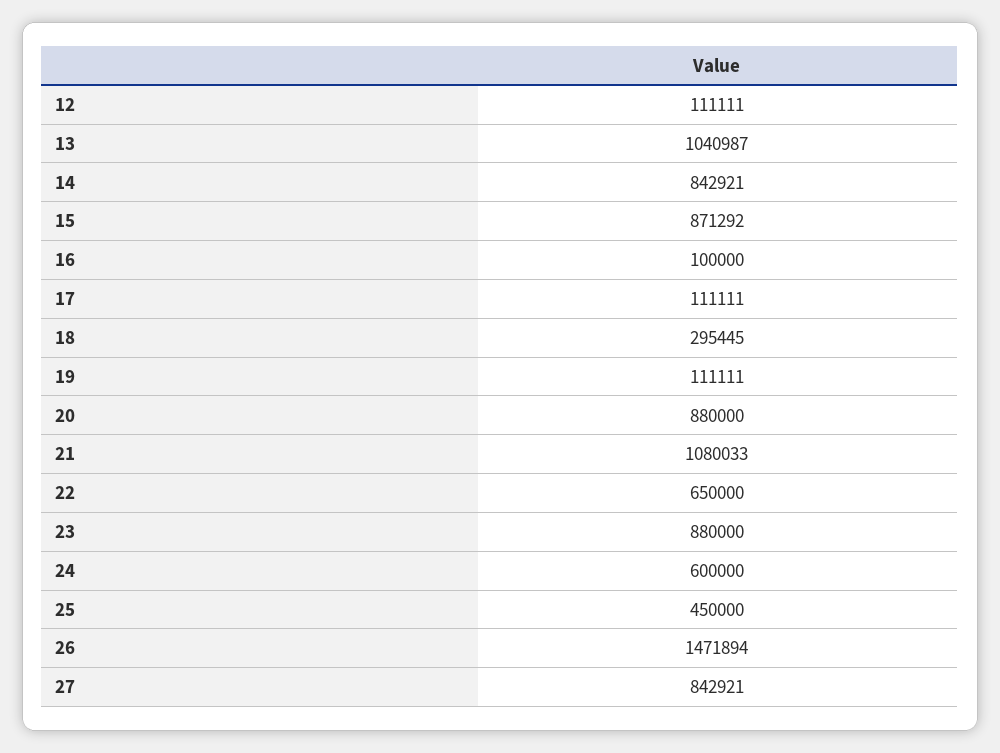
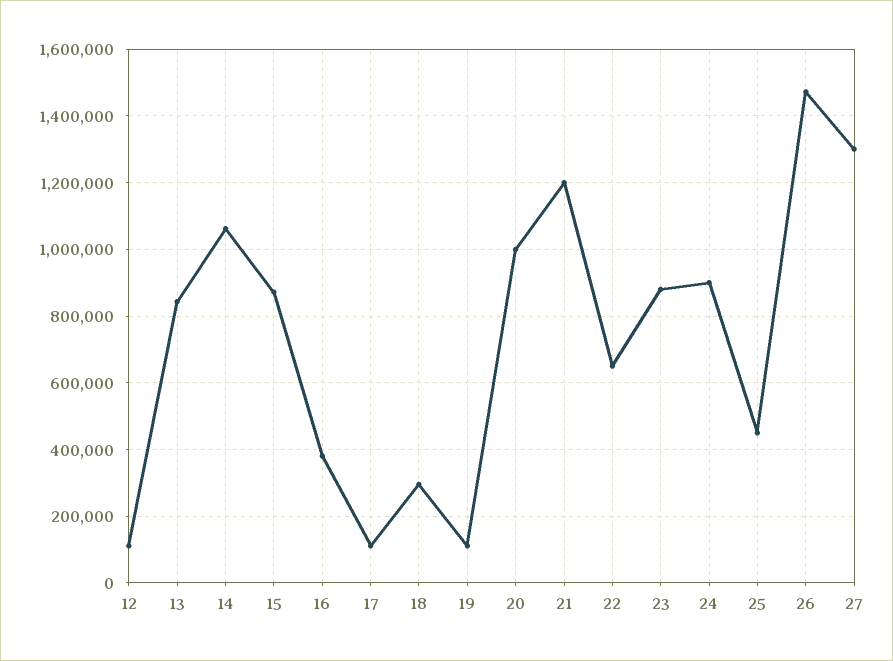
13: 1040987 -> 840000
14: 842921 -> 1060000
16: 100000 -> 380000
20: 880000 -> 1000000
21: 1080033 -> 1200000
24: 600000 -> 900000
27: 842921 -> 1300000

